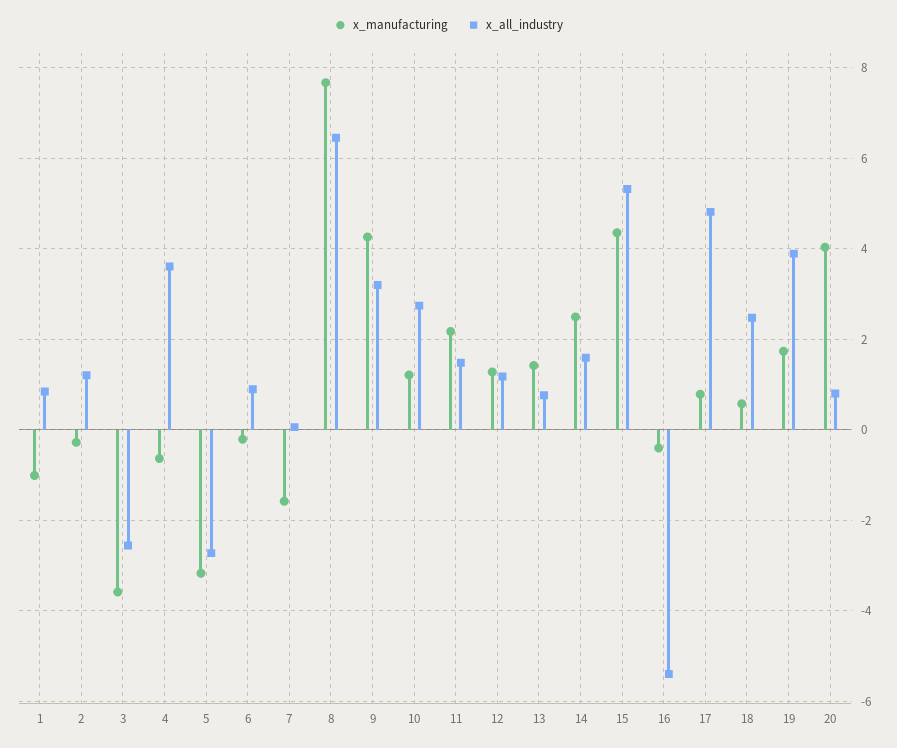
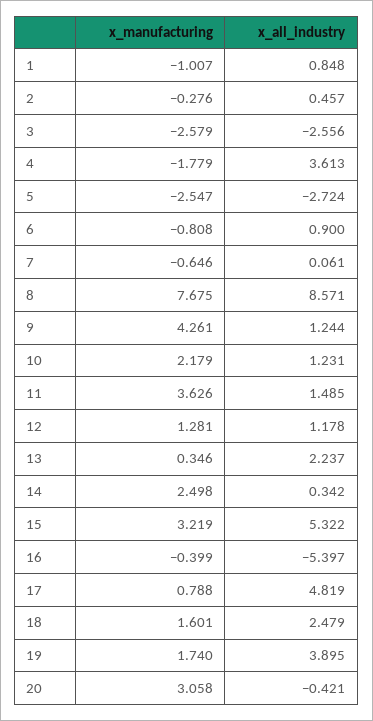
x_all_industry, 2: 1.2 -> 0.457
x_manufacturing, 3: -3.6 -> -2.579
x_manufacturing, 4: -0.6 -> -1.779
x_manufacturing, 5: -3.2 -> -2.547
x_manufacturing, 6: -0.2 -> -0.808
x_manufacturing, 7: -1.6 -> -0.646
x_all_industry, 8: 6.4 -> 8.571
x_all_industry, 9: 3.2 -> 1.244
x_manufacturing, 10: 1.2 -> 2.179
x_all_industry, 10: 2.8 -> 1.231
x_manufacturing, 11: 2.2 -> 3.626
x_manufacturing, 13: 1.4 -> 0.346
x_all_industry, 13: 0.8 -> 2.237
x_all_industry, 14: 1.6 -> 0.342
x_manufacturing, 15: 4.4 -> 3.219
x_manufacturing, 18: 0.6 -> 1.601
x_manufacturing, 20: 4 -> 3.058
x_all_industry, 20: 0.8 -> -0.421

